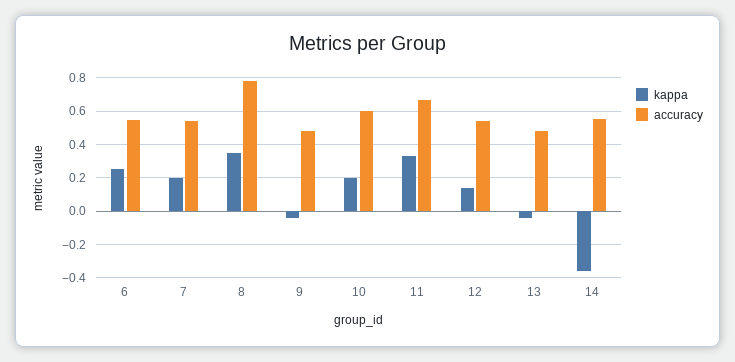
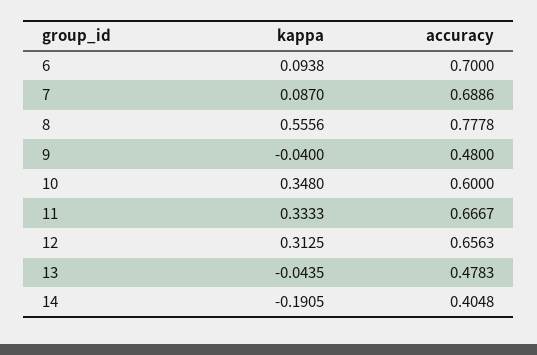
kappa, 6: 0.25 -> 0.0938
accuracy, 6: 0.55 -> 0.7
kappa, 7: 0.2 -> 0.087
accuracy, 7: 0.55 -> 0.6886
kappa, 8: 0.35 -> 0.5556
kappa, 10: 0.2 -> 0.348
kappa, 12: 0.15 -> 0.3125
accuracy, 12: 0.55 -> 0.6563
kappa, 14: -0.35 -> -0.1905
accuracy, 14: 0.55 -> 0.4048

